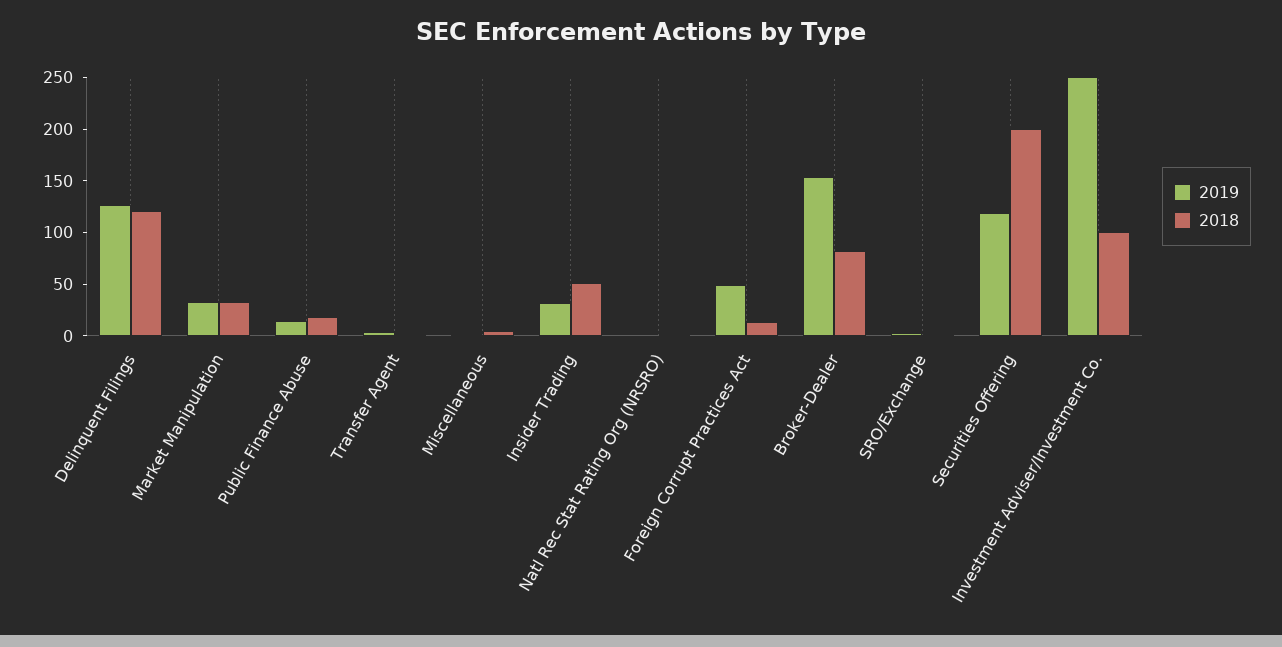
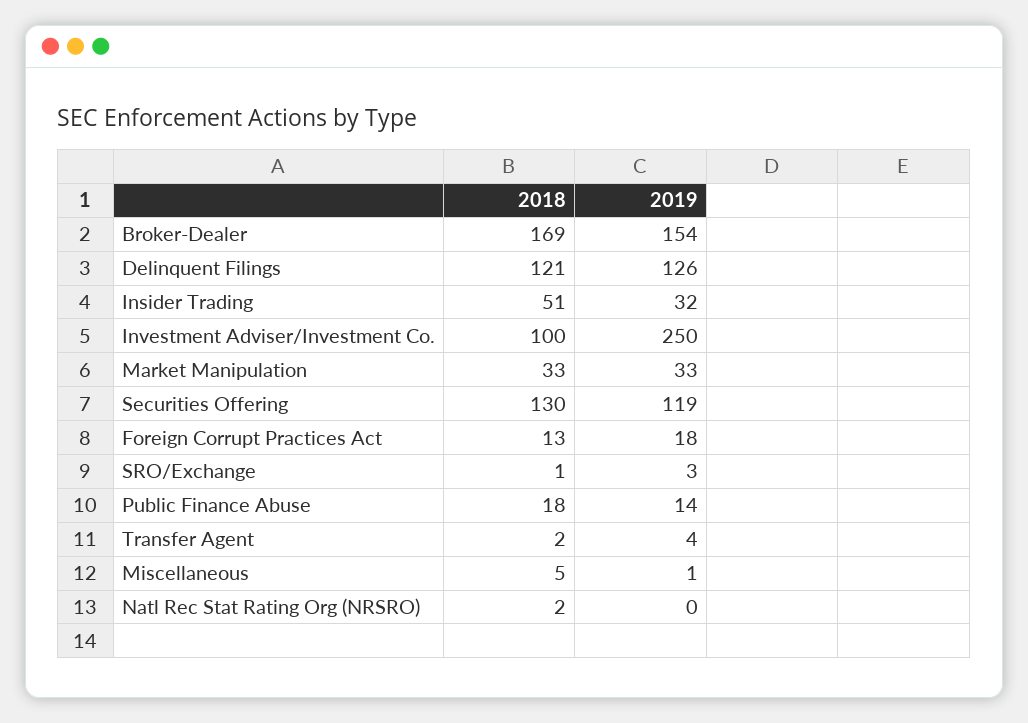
2019, Foreign Corrupt Practices Act: 50 -> 18
2018, Broker-Dealer: 80 -> 169
2018, Securities Offering: 200 -> 130

